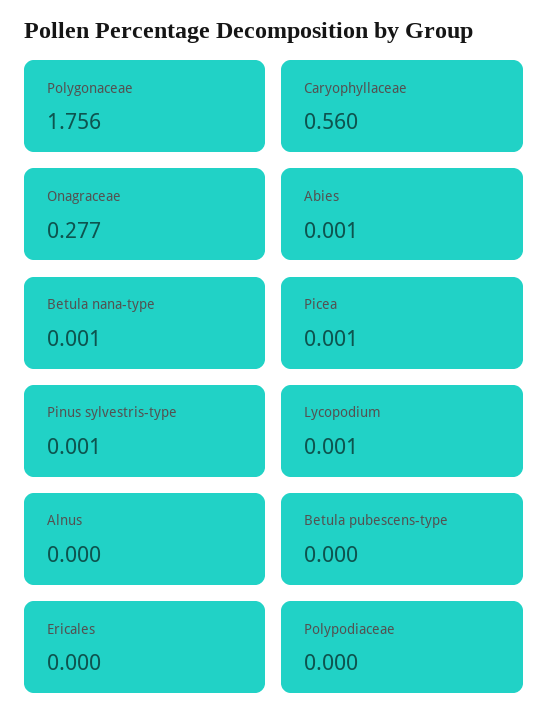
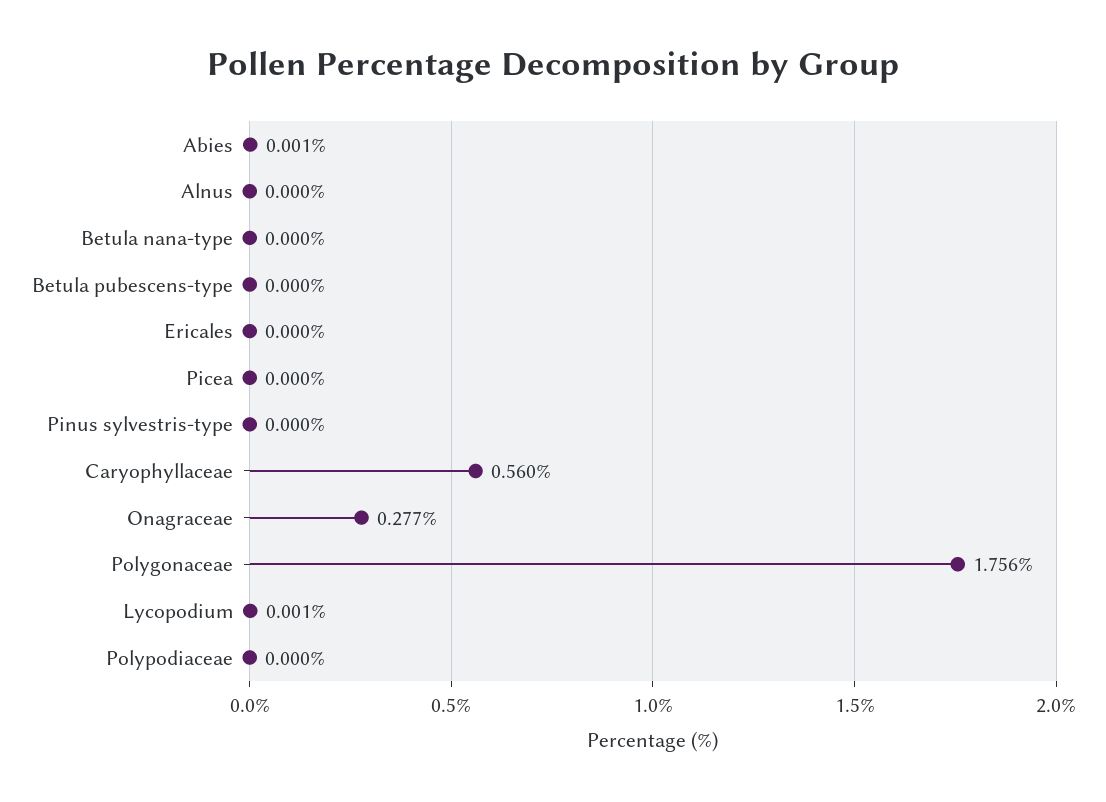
Betula nana-type: 0.001 -> 0
Picea: 0.001 -> 0
Pinus sylvestris-type: 0.001 -> 0

